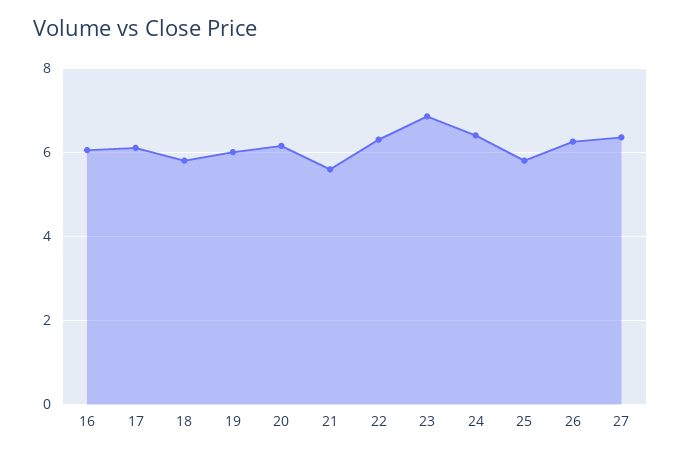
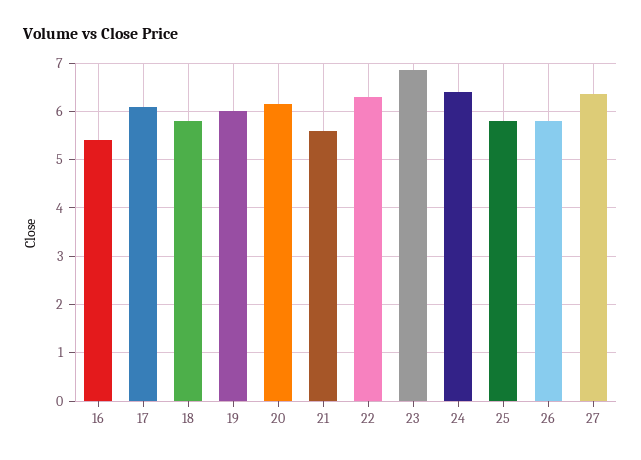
16: 6 -> 5.4
26: 6.2 -> 5.8

